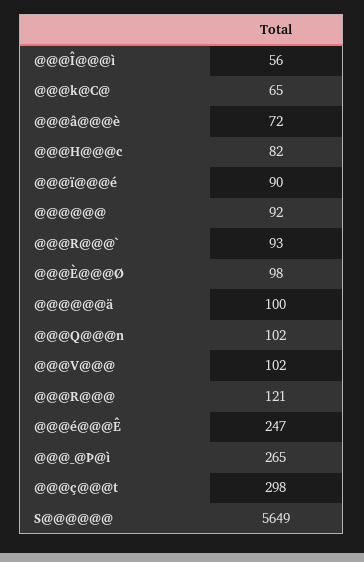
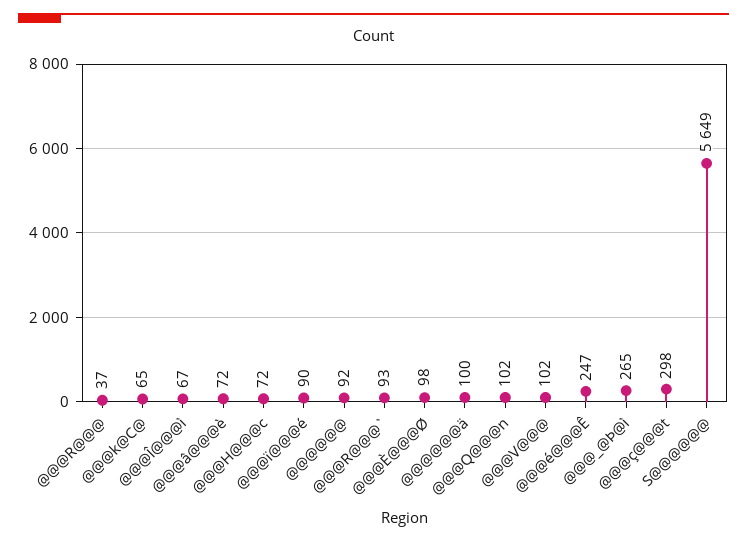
@@@Î@@@ì: 56 -> 67
@@@H@@@c: 82 -> 72
@@@R@@@: 121 -> 37

